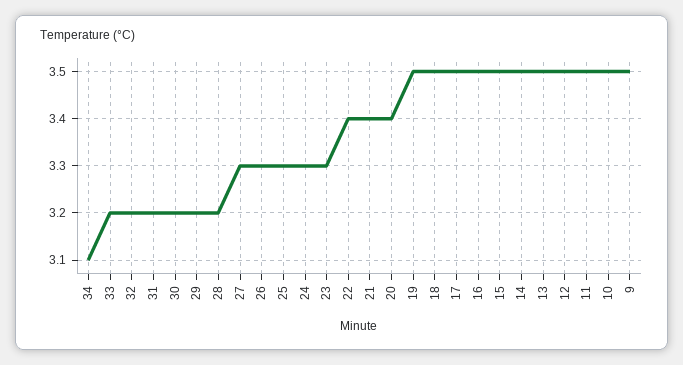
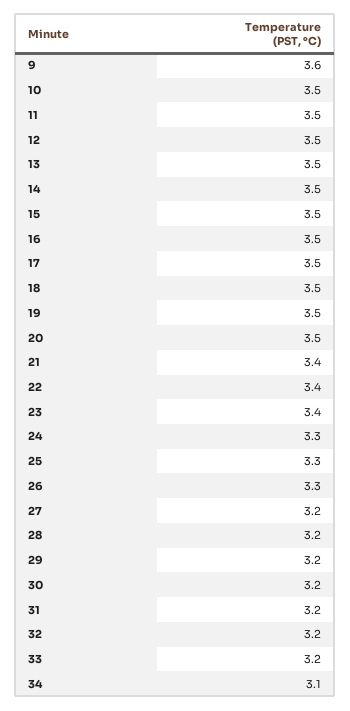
27: 3.3 -> 3.2
23: 3.3 -> 3.4
20: 3.4 -> 3.5
9: 3.5 -> 3.6

